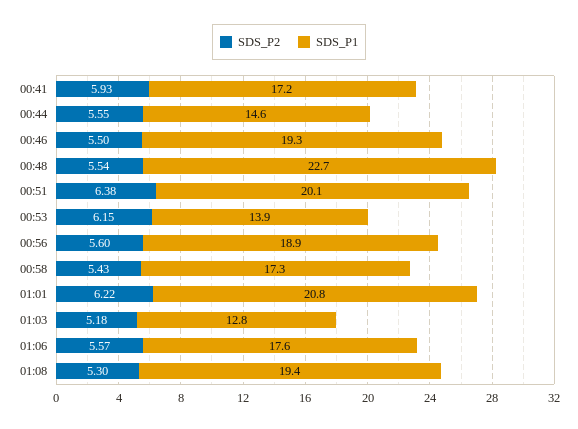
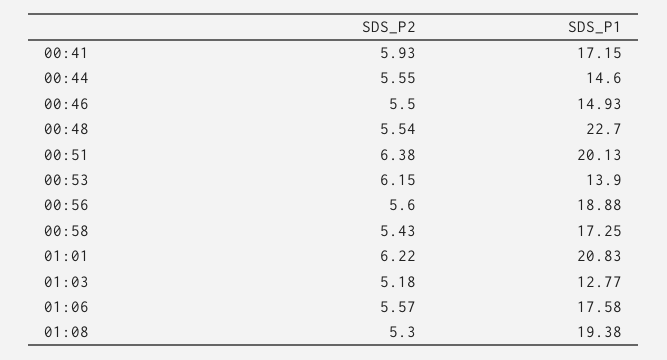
SDS_P1, 00:46: 19.3 -> 14.93

